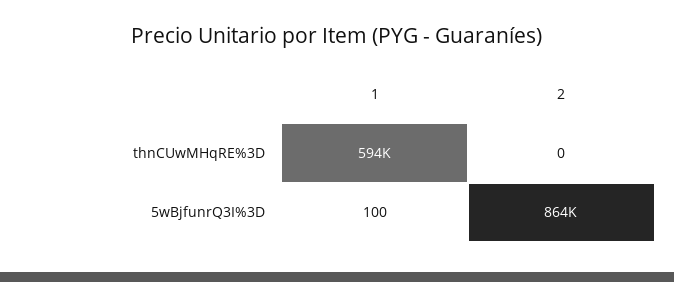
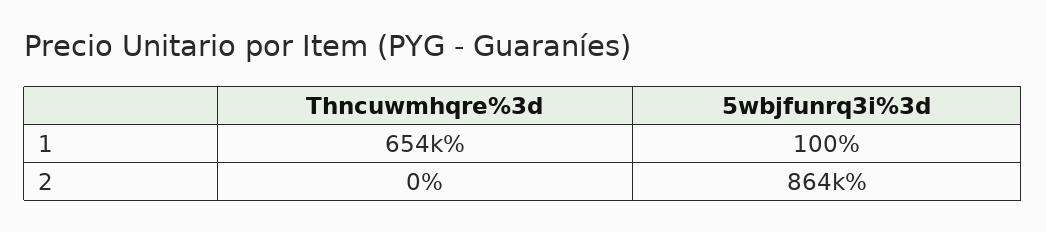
1, thnCUwMHqRE%3D: 594000 -> 654000

